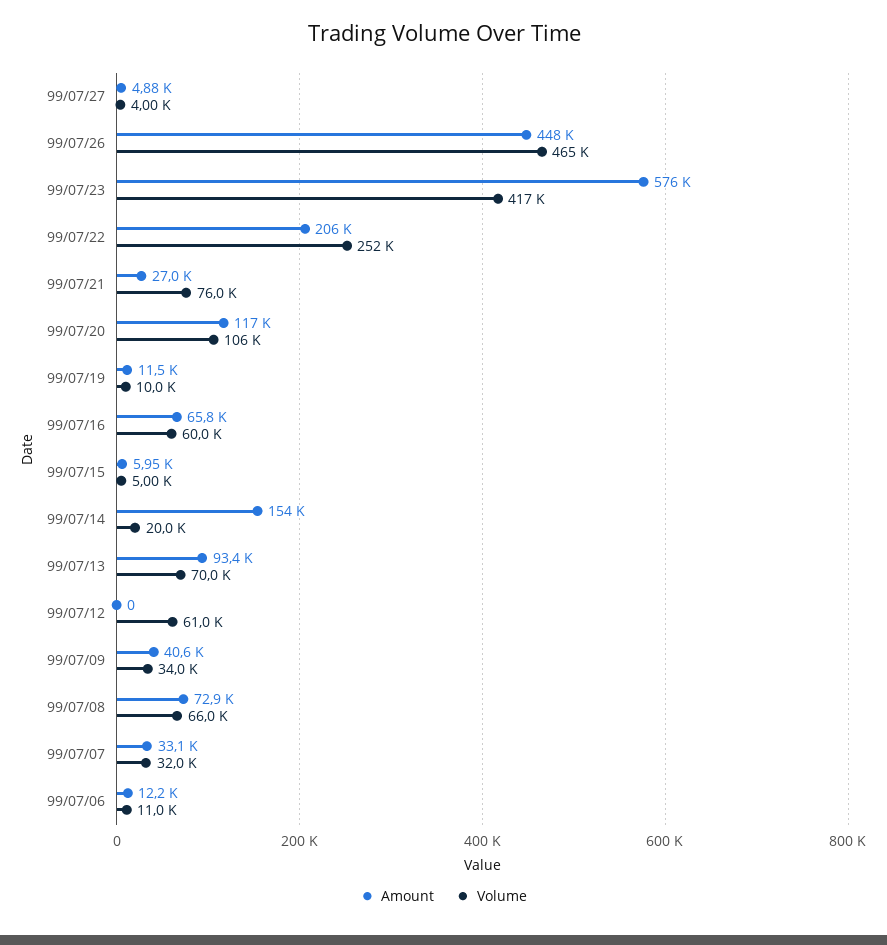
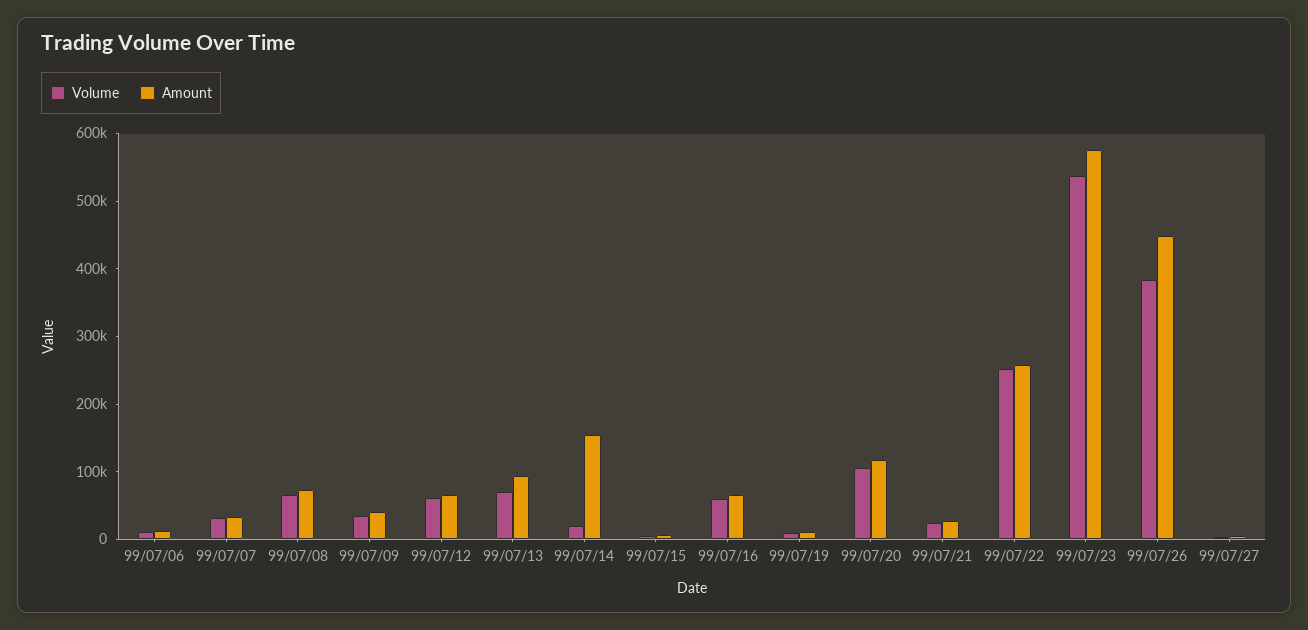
Volume, 99/07/26: 465000 -> 380000
Volume, 99/07/23: 417000 -> 540000
Amount, 99/07/22: 206000 -> 260000
Volume, 99/07/21: 76000 -> 20000
Amount, 99/07/12: 0 -> 60000

